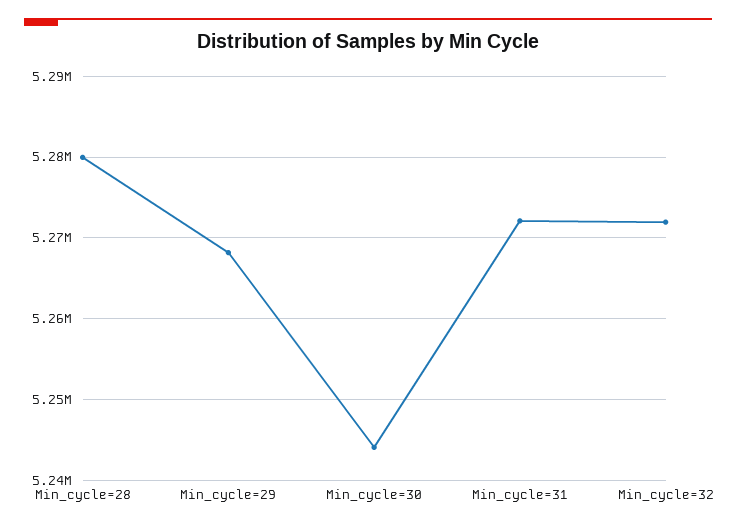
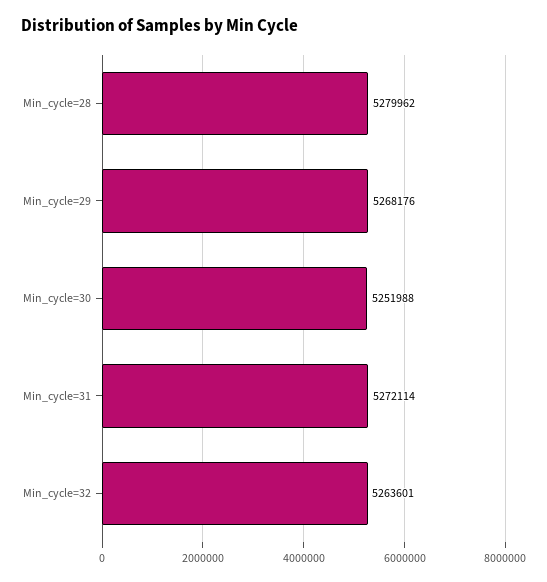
Min_cycle=30: 5244000 -> 5251988
Min_cycle=32: 5272000 -> 5263601

